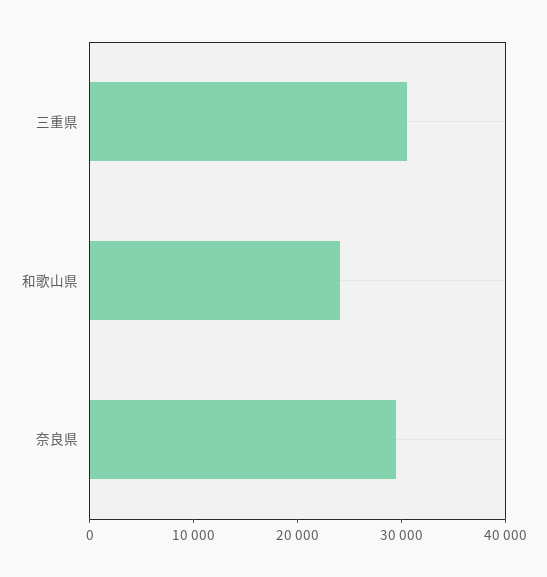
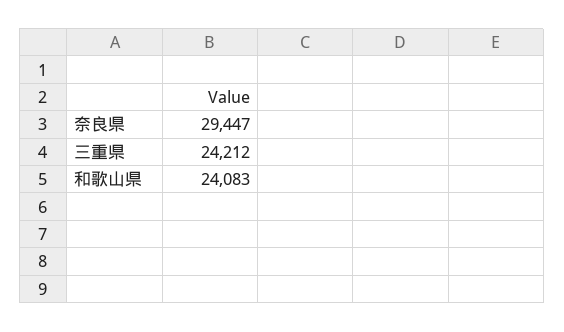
三重県: 30000 -> 24212

